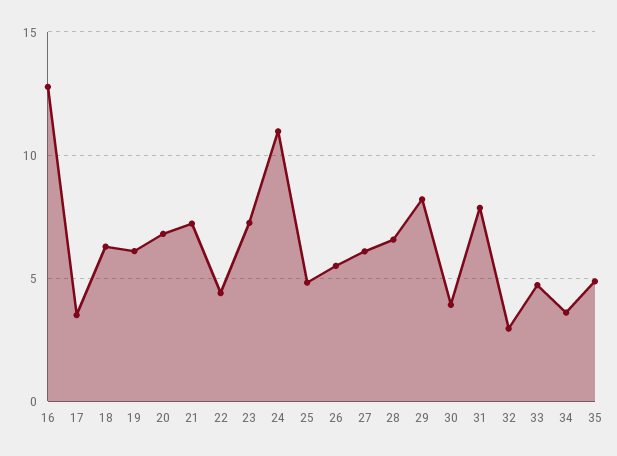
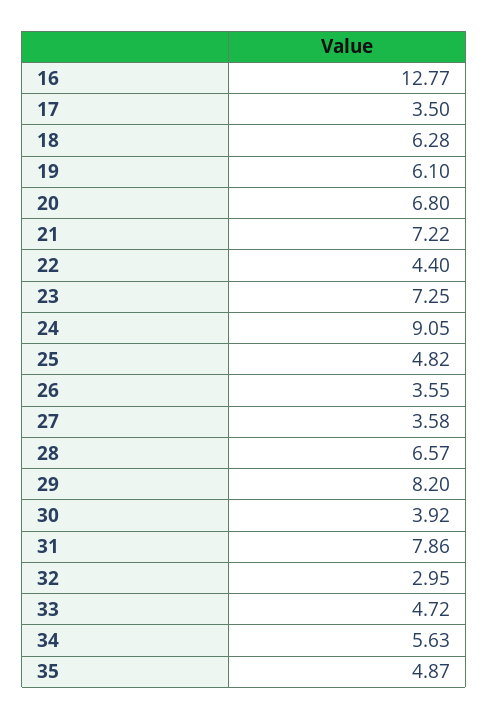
24: 11 -> 9.05
26: 5.5 -> 3.55
27: 6 -> 3.58
34: 3.5 -> 5.63

